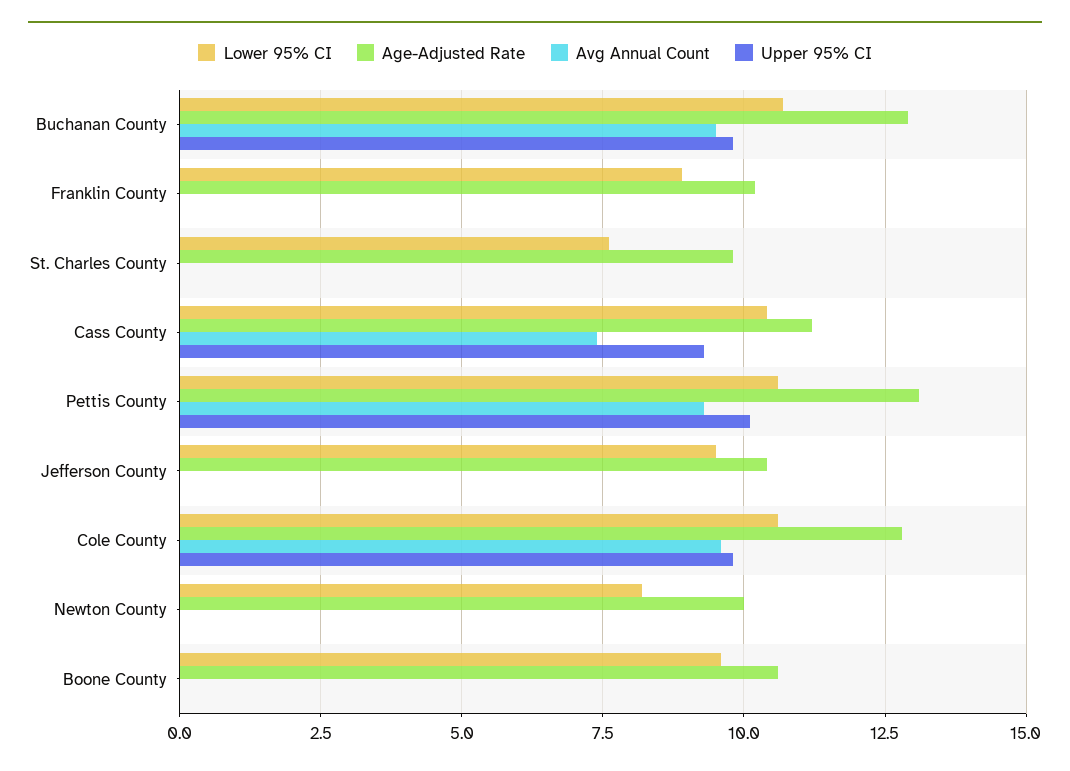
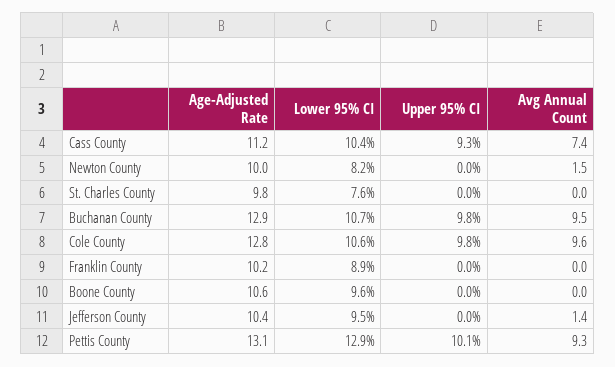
Lower 95% CI, Pettis County: 10.5 -> 12.9
Avg Annual Count, Jefferson County: 0 -> 1.4
Avg Annual Count, Newton County: 0 -> 1.5

